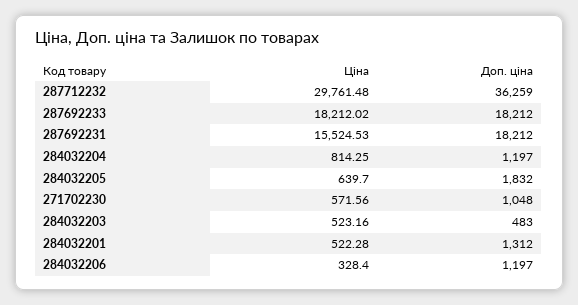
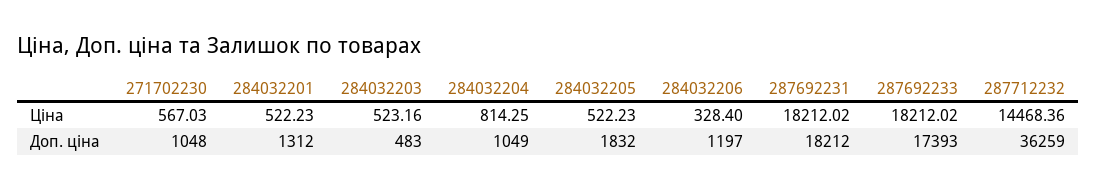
Ціна, 287712232: 29761.48 -> 14468.36
Доп. ціна, 287692233: 18212 -> 17393
Ціна, 287692231: 15524.53 -> 18212.02
Доп. ціна, 284032204: 1197 -> 1049
Ціна, 284032205: 639.7 -> 522.23
Ціна, 271702230: 571.56 -> 567.03
Ціна, 284032201: 522.28 -> 522.23

